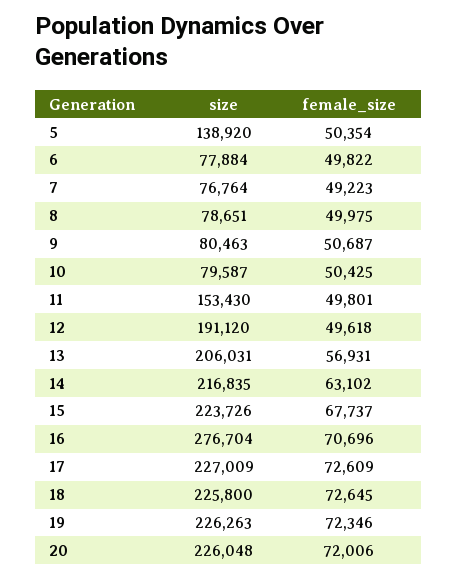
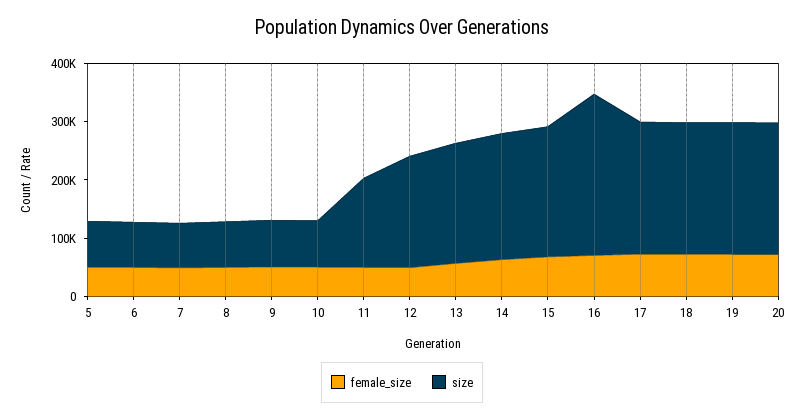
size, 5: 138920 -> 80000

